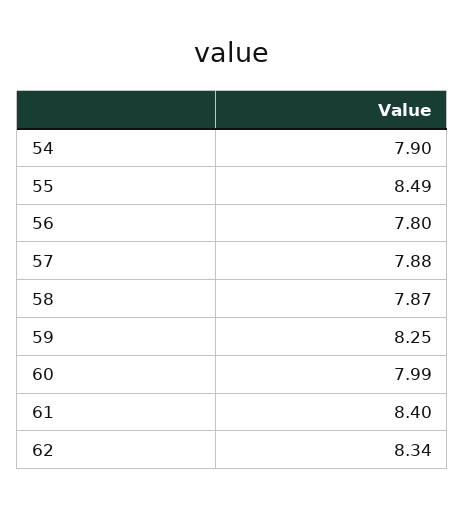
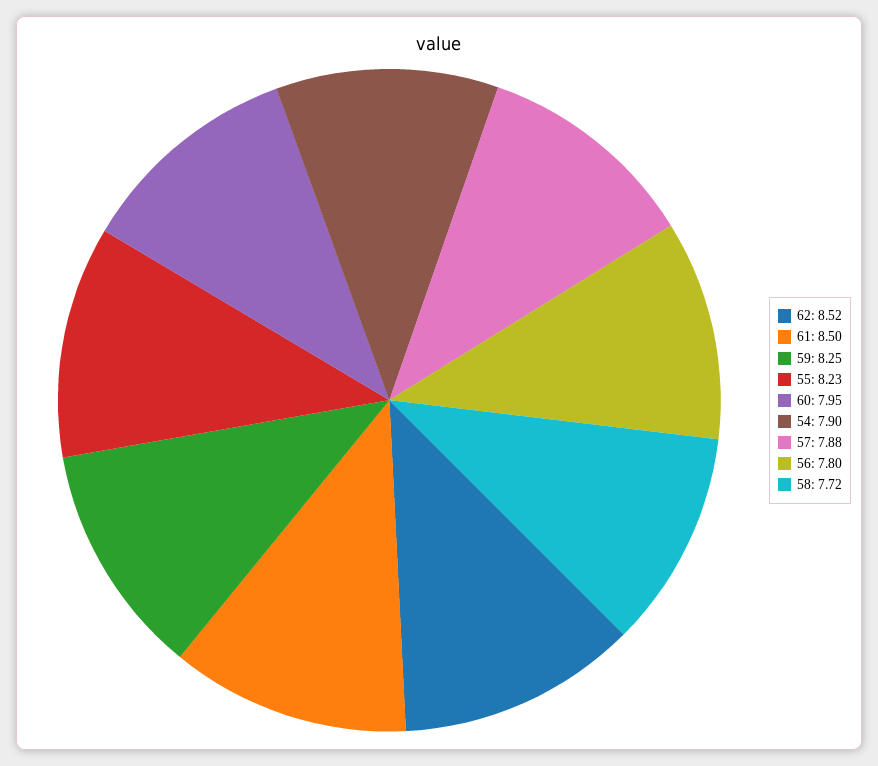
55: 8.49 -> 8.23
58: 7.87 -> 7.72
60: 7.99 -> 7.95
61: 8.4 -> 8.5
62: 8.34 -> 8.52

